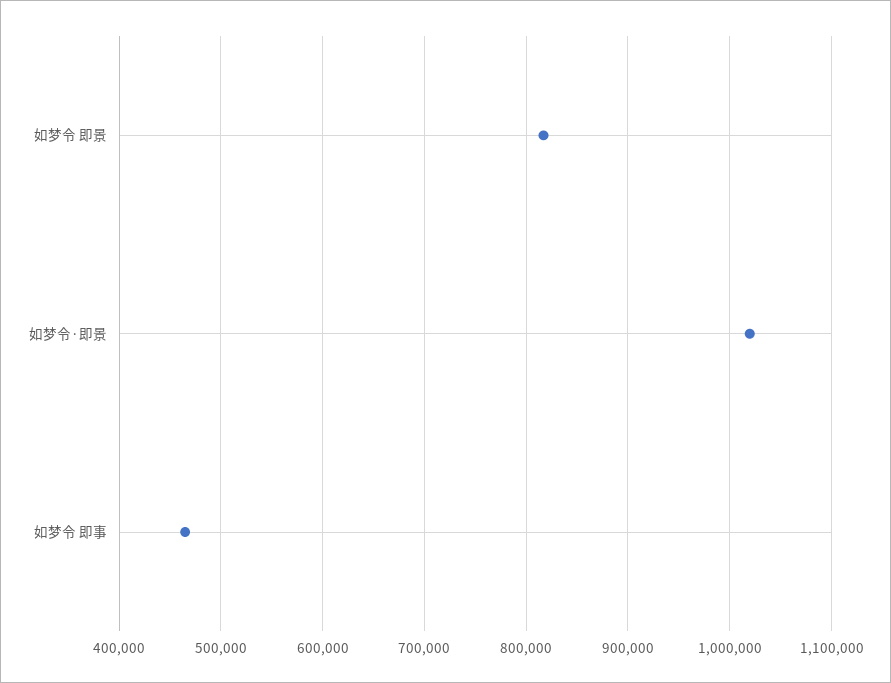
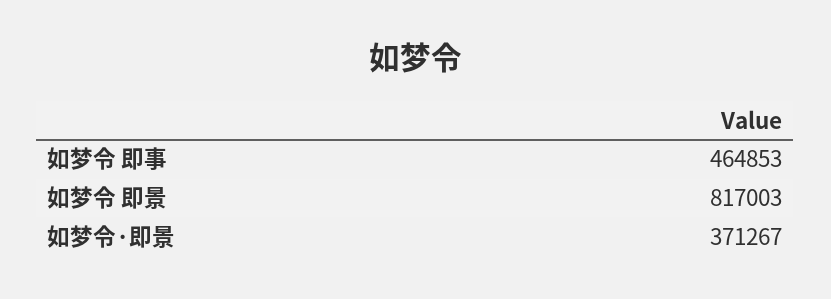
如梦令·即景: 1020000 -> 371267

